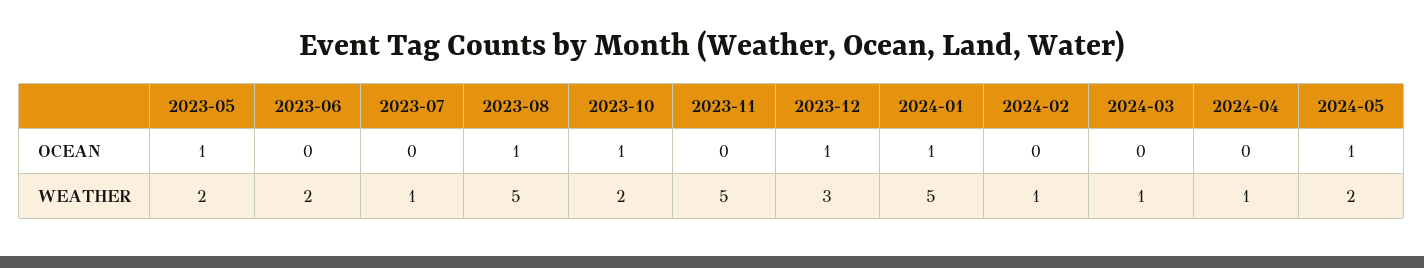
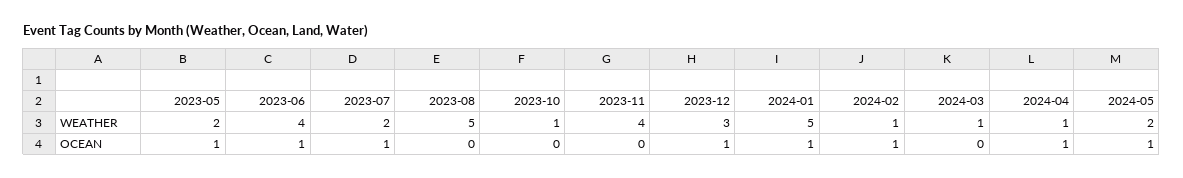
2023-06, OCEAN: 0 -> 1
2023-07, OCEAN: 0 -> 1
2023-08, OCEAN: 1 -> 0
2023-10, OCEAN: 1 -> 0
2024-02, OCEAN: 0 -> 1
2024-04, OCEAN: 0 -> 1
2023-06, WEATHER: 2 -> 4
2023-07, WEATHER: 1 -> 2
2023-10, WEATHER: 2 -> 1
2023-11, WEATHER: 5 -> 4

